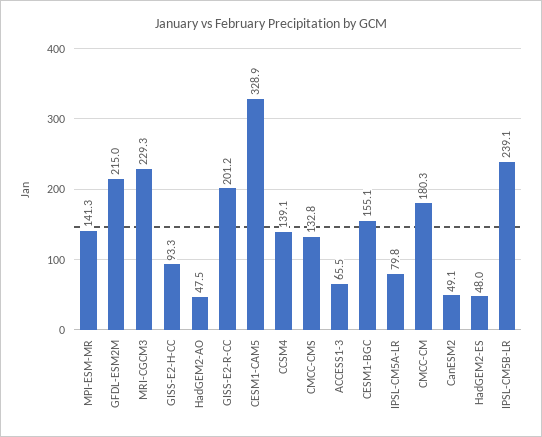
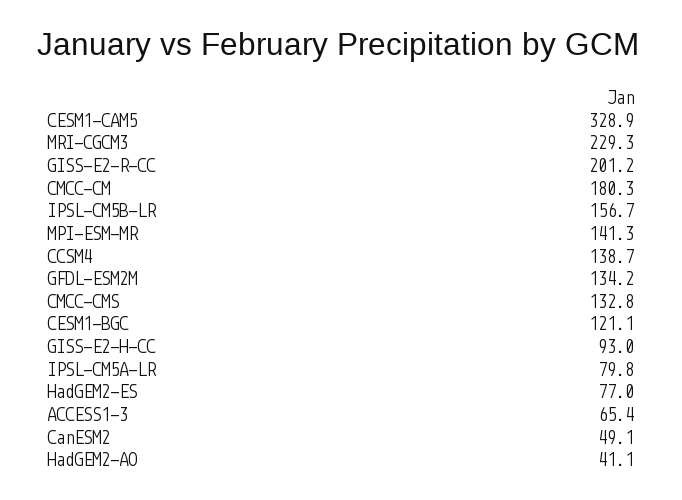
GFDL-ESM2M: 215 -> 134.2
GISS-E2-H-CC: 93.3 -> 93
HadGEM2-AO: 47.5 -> 41.1
CCSM4: 139.1 -> 138.7
ACCESS1-3: 65.5 -> 65.4
CESM1-BGC: 155.1 -> 121.1
HadGEM2-ES: 48 -> 77
IPSL-CM5B-LR: 239.1 -> 156.7

